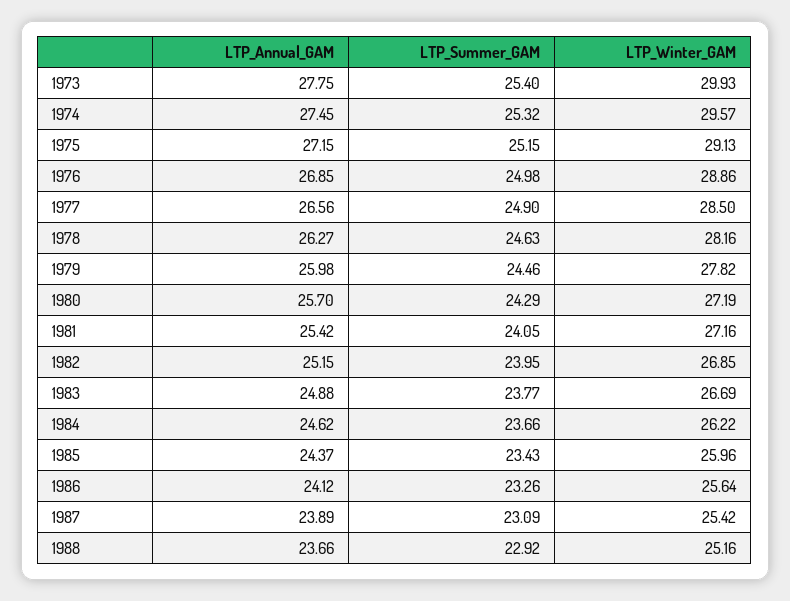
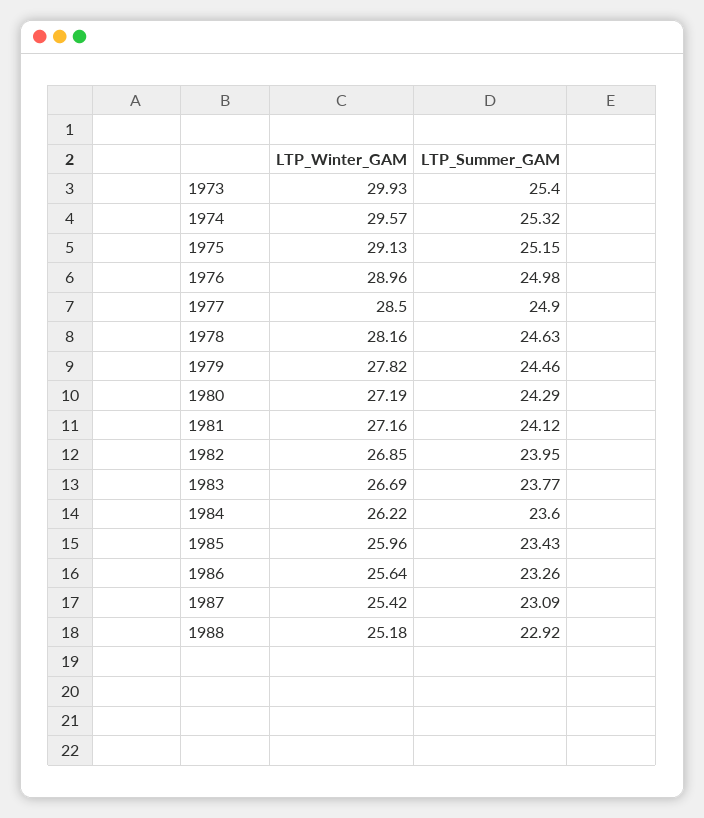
LTP_Annual_GAM, 1973: 27.75 -> none
LTP_Annual_GAM, 1974: 27.45 -> none
LTP_Annual_GAM, 1975: 27.15 -> none
LTP_Annual_GAM, 1976: 26.85 -> none
LTP_Winter_GAM, 1976: 28.86 -> 28.96
LTP_Annual_GAM, 1977: 26.56 -> none
LTP_Annual_GAM, 1978: 26.27 -> none
LTP_Annual_GAM, 1979: 25.98 -> none
LTP_Annual_GAM, 1980: 25.7 -> none
LTP_Annual_GAM, 1981: 25.42 -> none
LTP_Summer_GAM, 1981: 24.05 -> 24.12
LTP_Annual_GAM, 1982: 25.15 -> none
LTP_Annual_GAM, 1983: 24.88 -> none
LTP_Annual_GAM, 1984: 24.62 -> none
LTP_Summer_GAM, 1984: 23.66 -> 23.6
LTP_Annual_GAM, 1985: 24.37 -> none
LTP_Annual_GAM, 1986: 24.12 -> none
LTP_Annual_GAM, 1987: 23.89 -> none
LTP_Annual_GAM, 1988: 23.66 -> none
LTP_Winter_GAM, 1988: 25.16 -> 25.18

